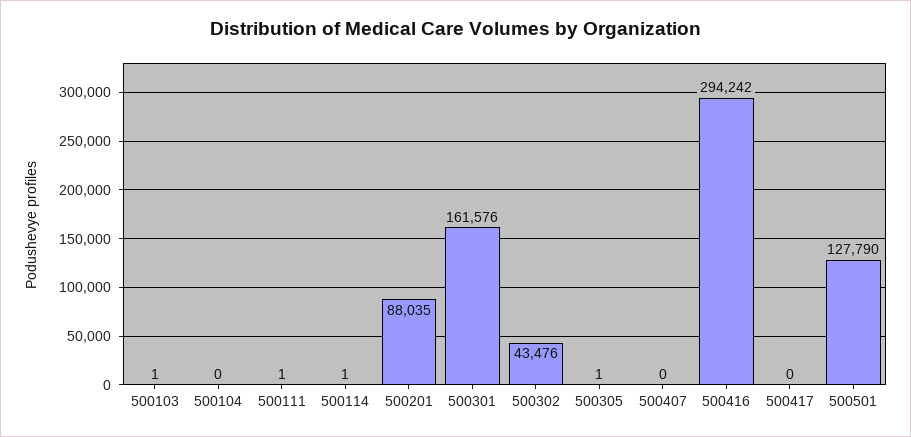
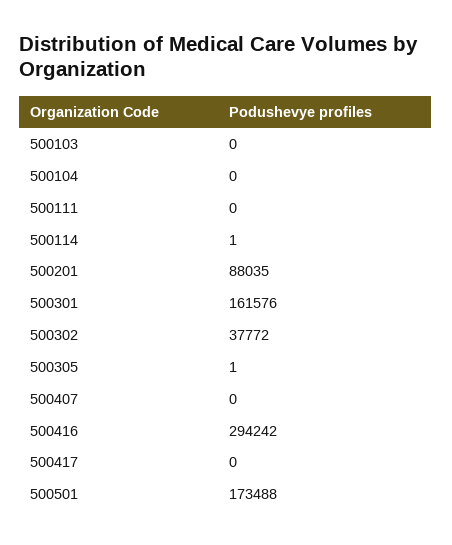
500103: 1 -> 0
500111: 1 -> 0
500302: 43476 -> 37772
500501: 127790 -> 173488

